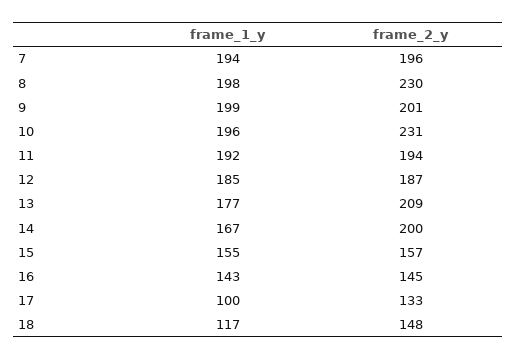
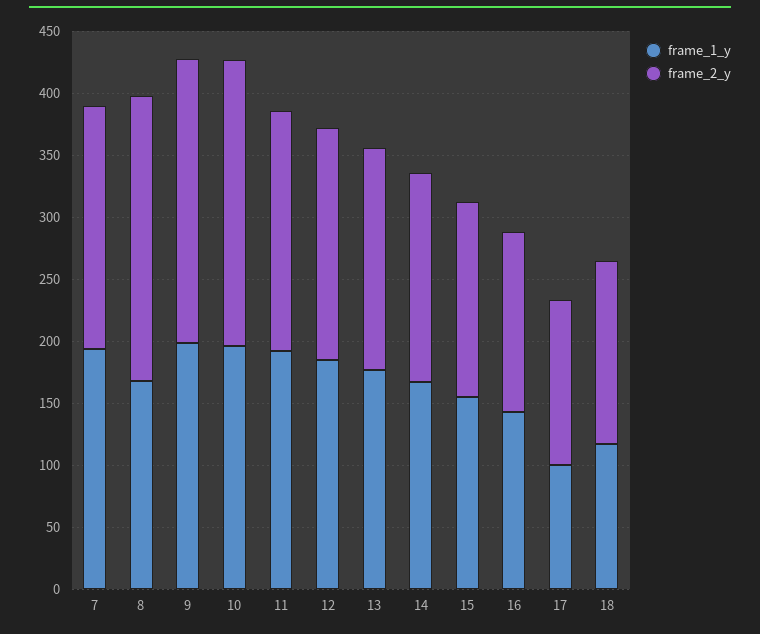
frame_1_y, 8: 198 -> 170
frame_2_y, 9: 201 -> 230
frame_2_y, 13: 209 -> 180
frame_2_y, 14: 200 -> 170

